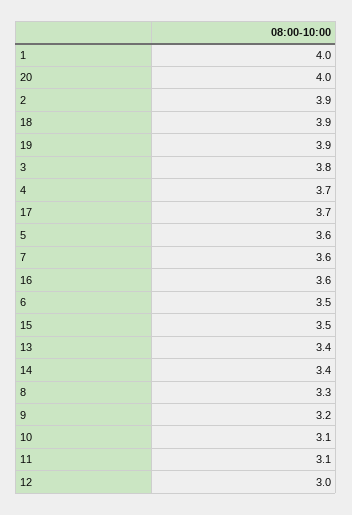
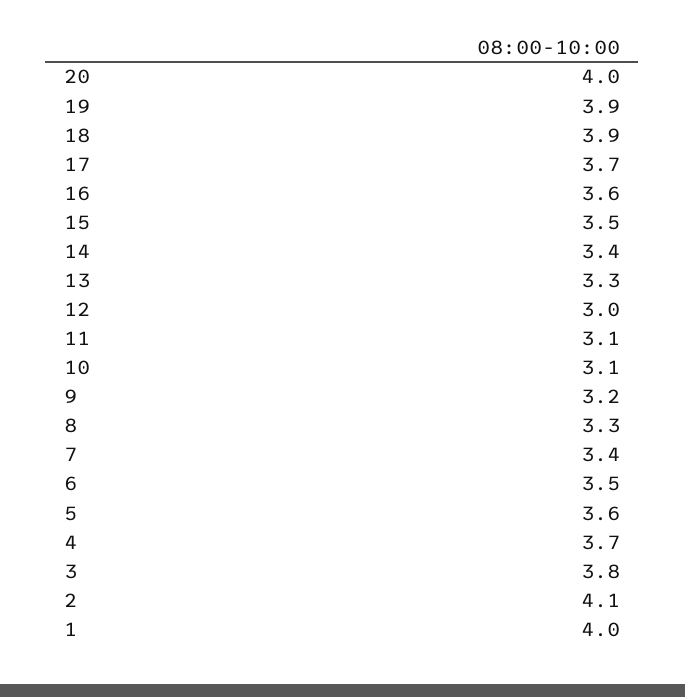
2: 3.9 -> 4.1
7: 3.6 -> 3.4
13: 3.4 -> 3.3

